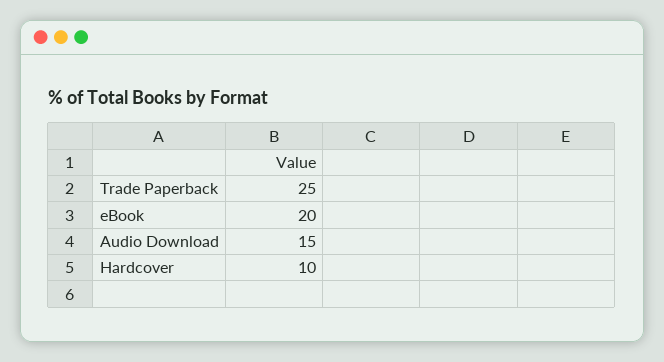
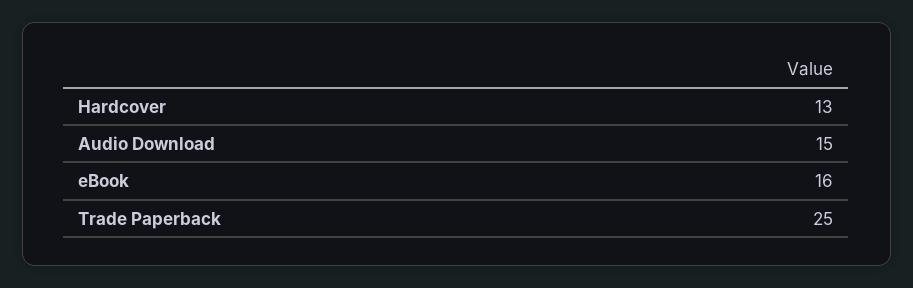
eBook: 20 -> 16
Hardcover: 10 -> 13

